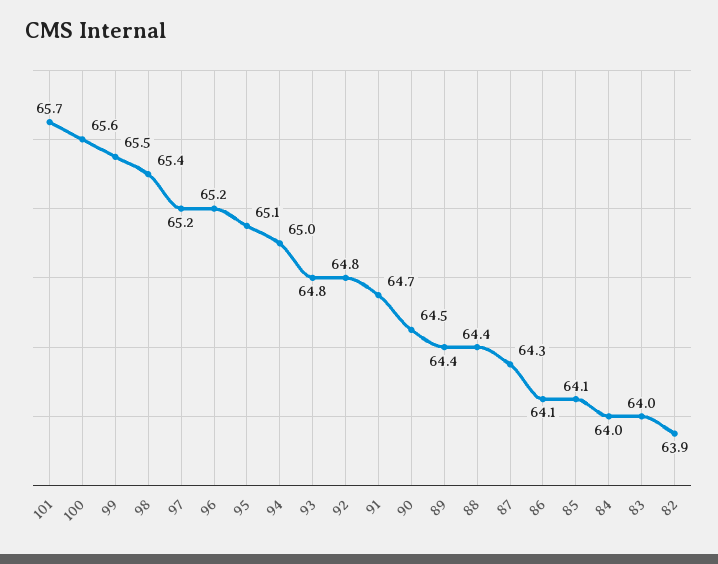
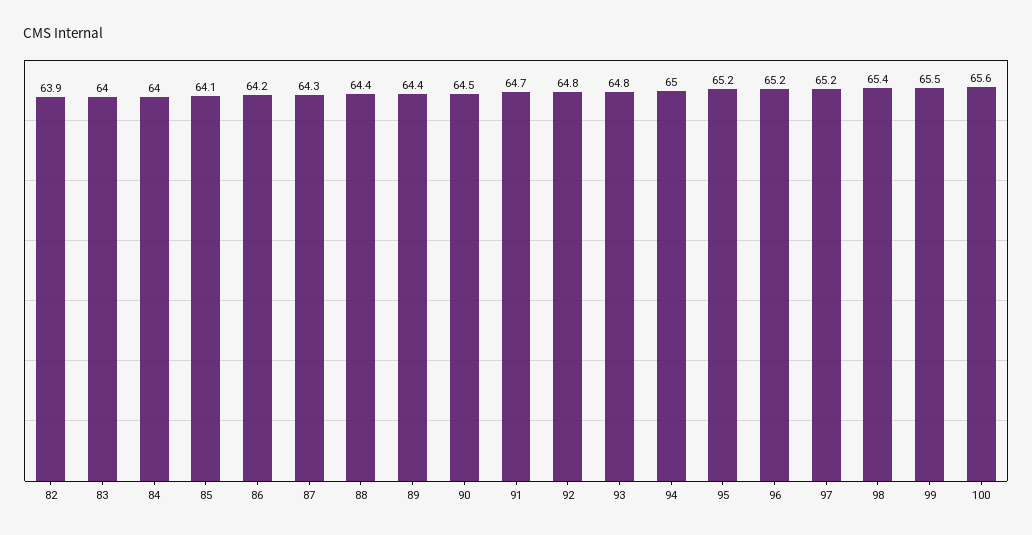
101: 65.7 -> none
95: 65.1 -> 65.2
86: 64.1 -> 64.2

